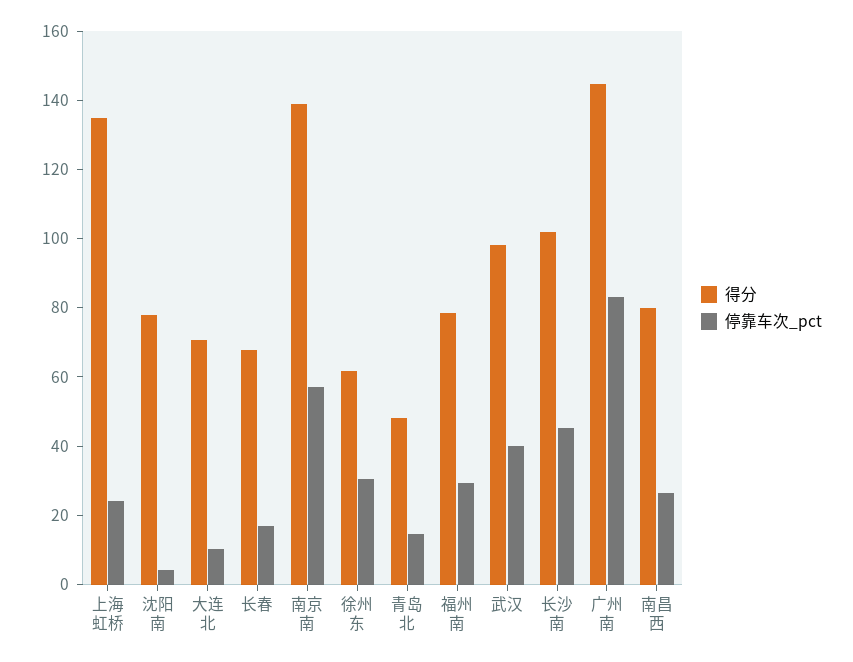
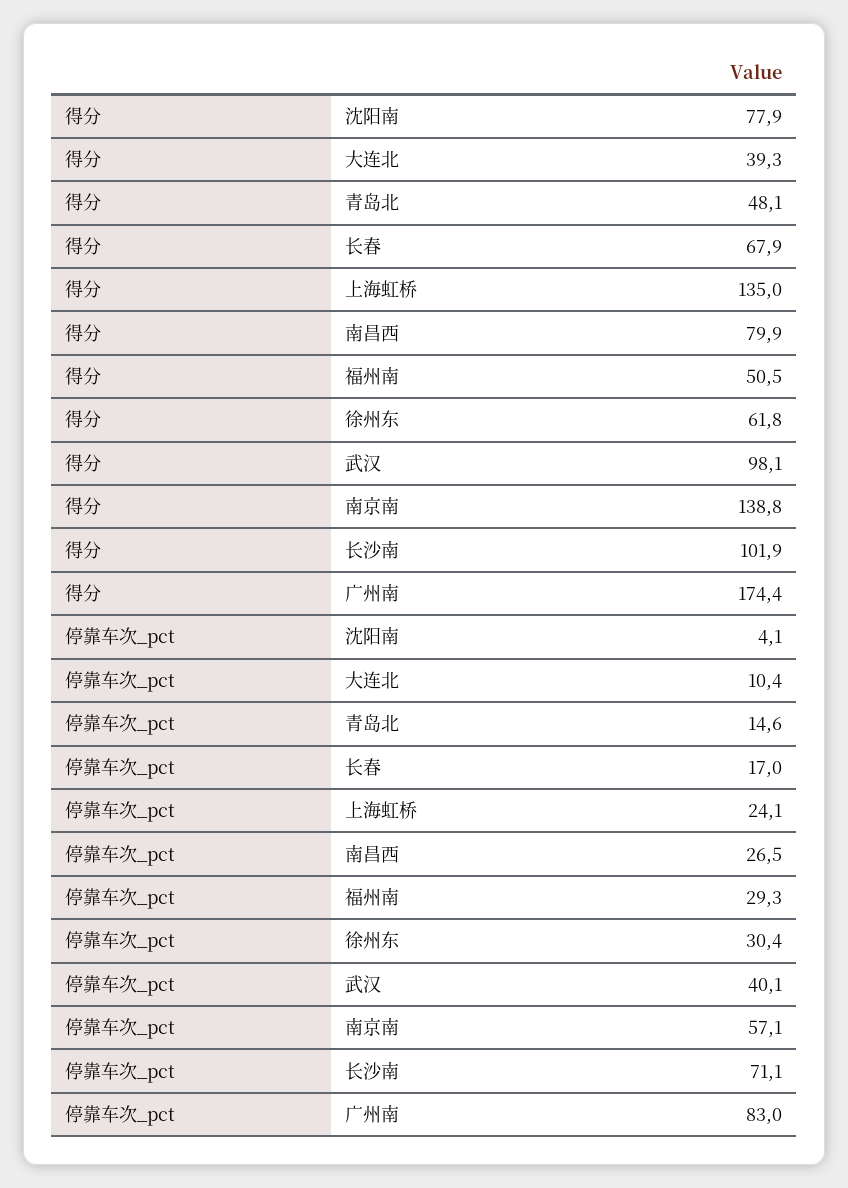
得分, 大连北: 70 -> 39.3
得分, 福州南: 80 -> 50.5
停靠车次_pct, 长沙南: 45 -> 71.1
得分, 广州南: 145 -> 174.4

